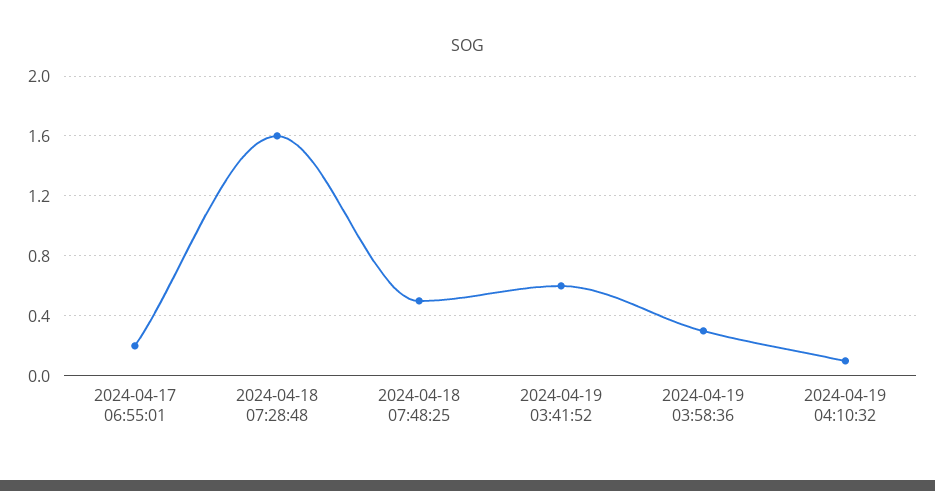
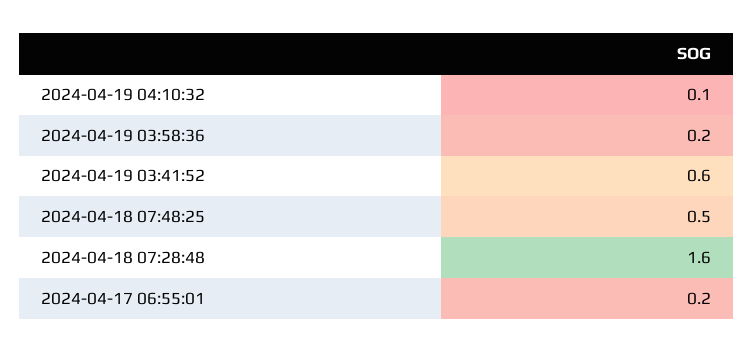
2024-04-19 03:58:36: 0.3 -> 0.2

